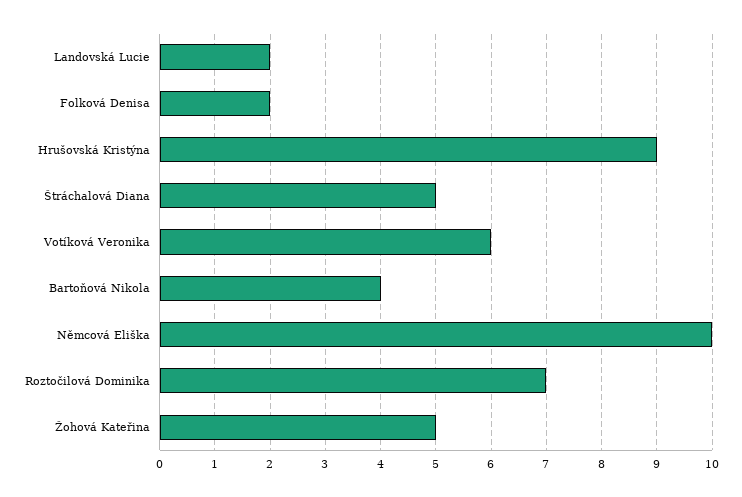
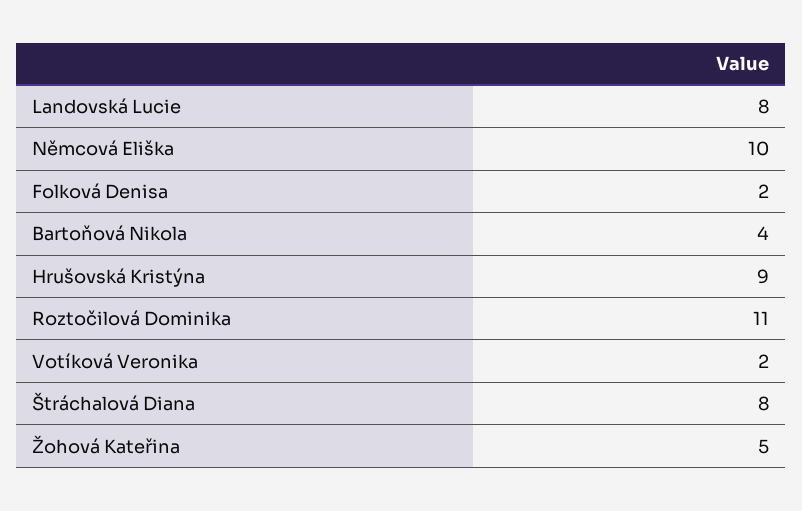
Landovská Lucie: 2 -> 8
Štráchalová Diana: 5 -> 8
Votíková Veronika: 6 -> 2
Roztočilová Dominika: 7 -> 11

